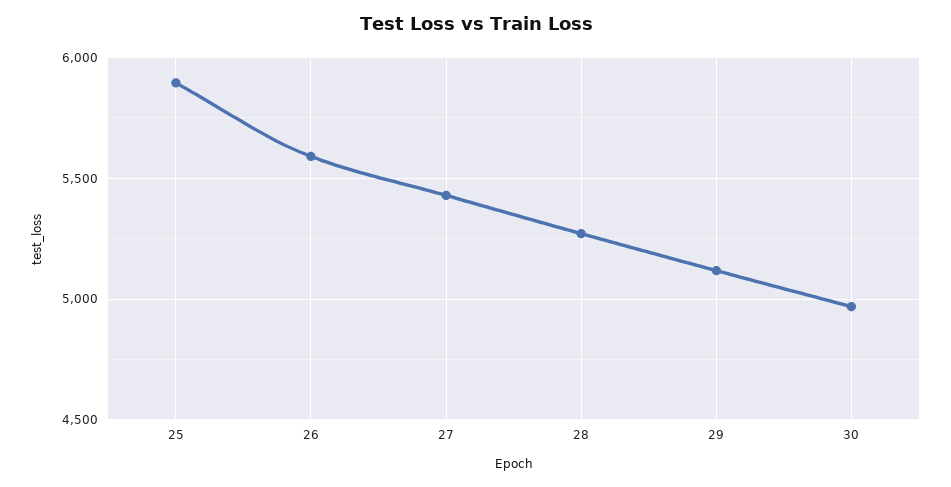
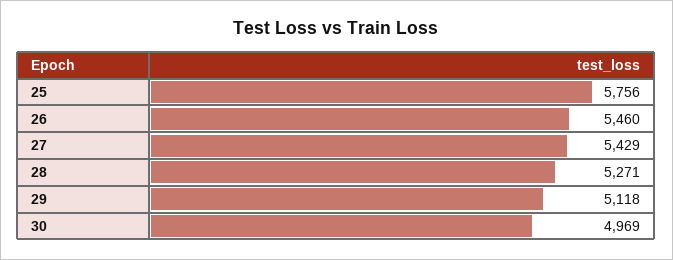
25: 5900 -> 5756
26: 5600 -> 5460

